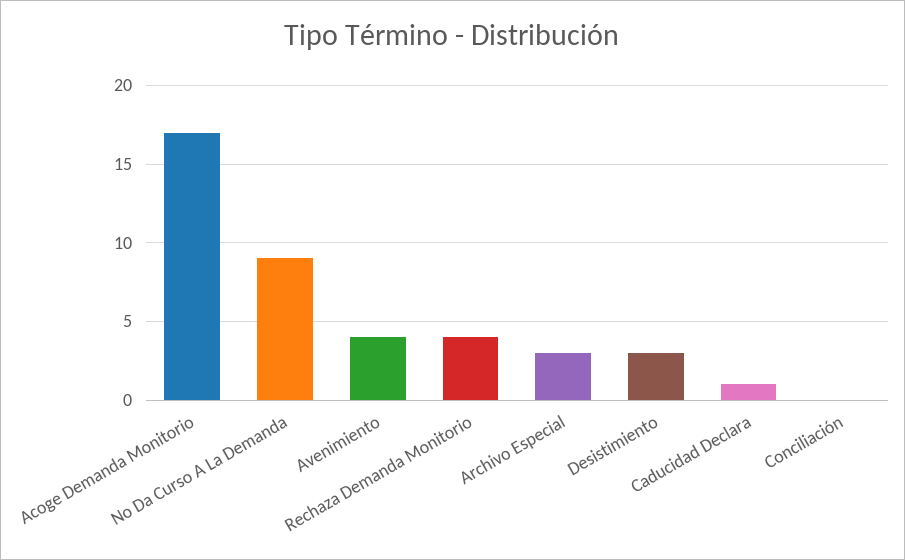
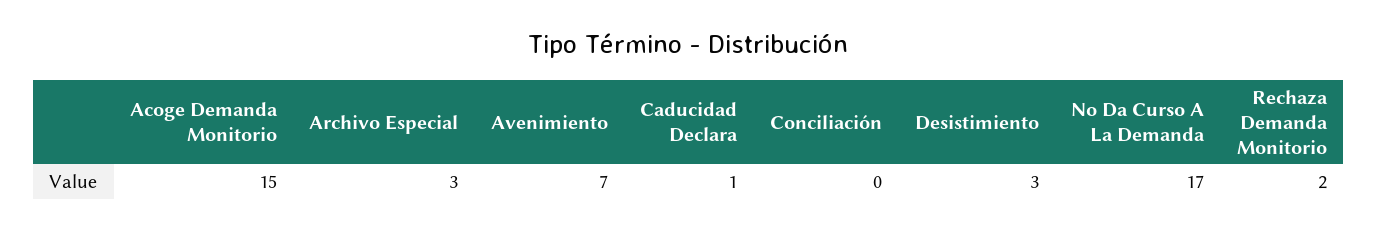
Acoge Demanda Monitorio: 17 -> 15
No Da Curso A La Demanda: 9 -> 17
Avenimiento: 4 -> 7
Rechaza Demanda Monitorio: 4 -> 2

